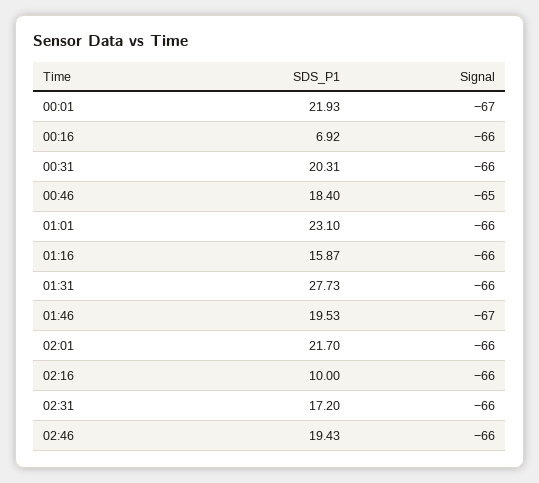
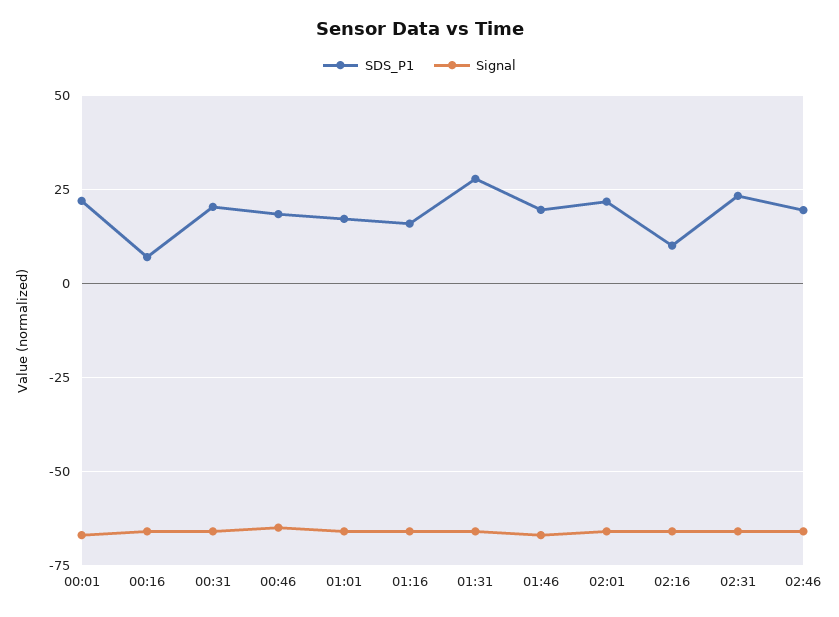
SDS_P1, 01:01: 23.1 -> 17.5
SDS_P1, 02:31: 17.2 -> 22.5

